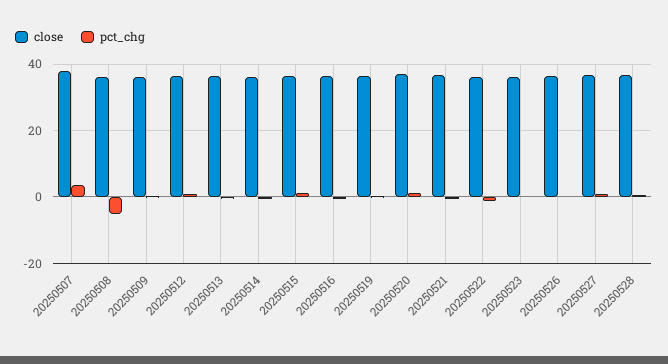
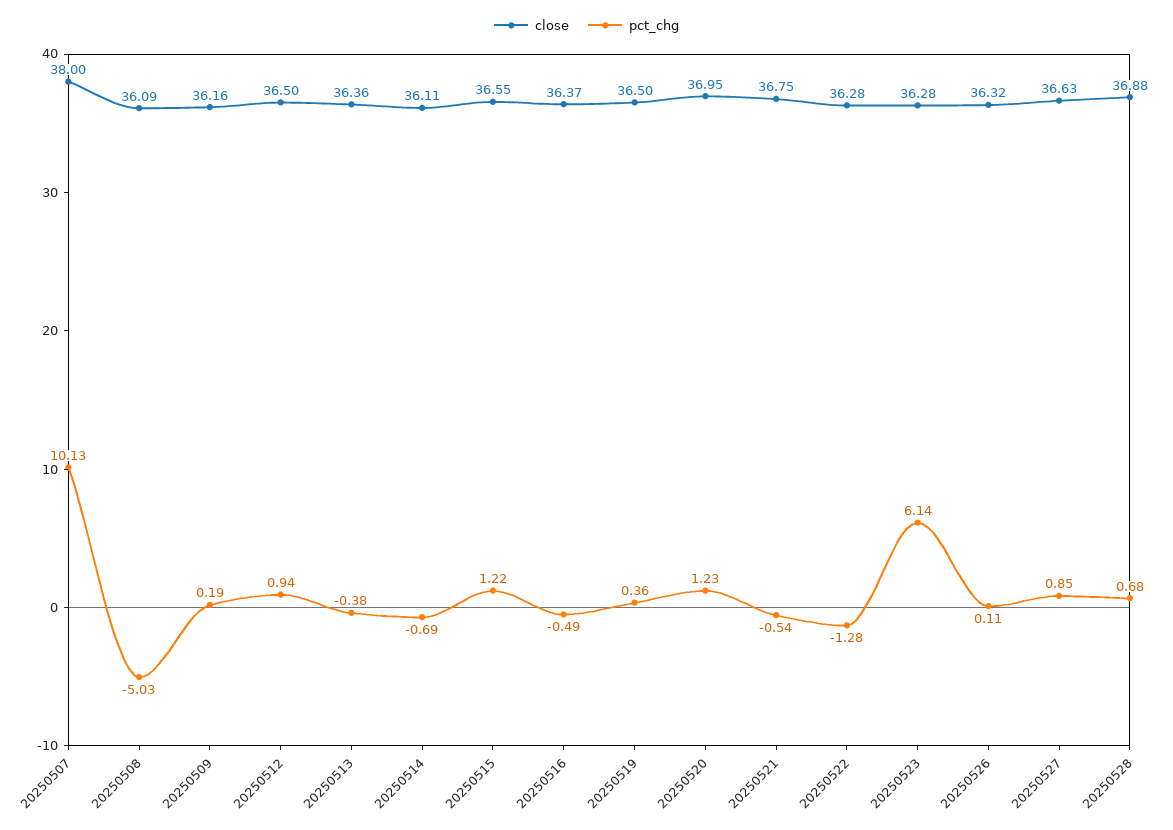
pct_chg, 20250507: 4 -> 10.13
pct_chg, 20250523: 0 -> 6.14

